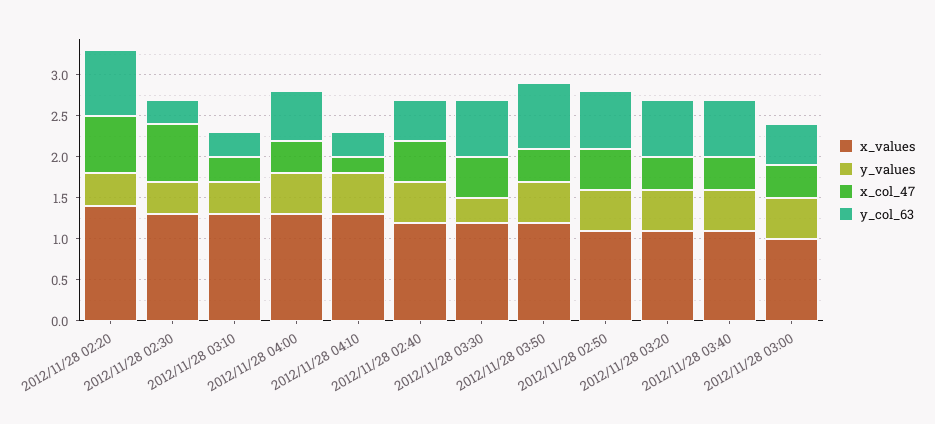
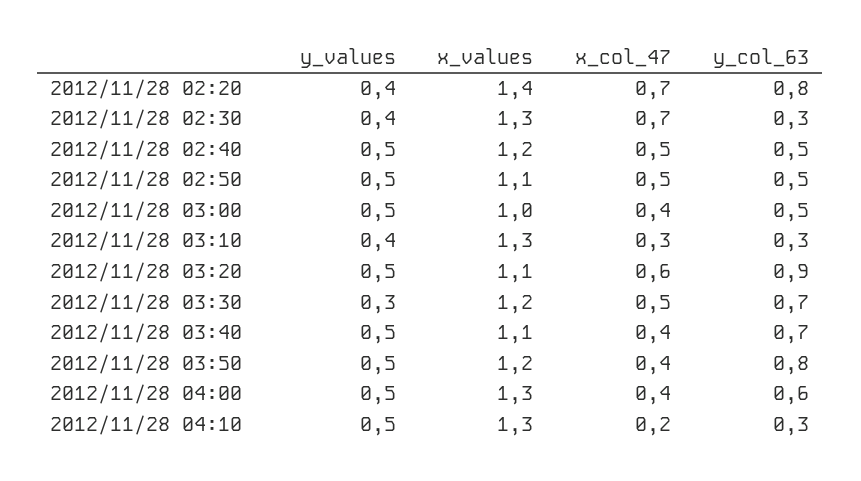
y_col_63, 2012/11/28 02:50: 0.7 -> 0.5
x_col_47, 2012/11/28 03:20: 0.4 -> 0.6
y_col_63, 2012/11/28 03:20: 0.7 -> 0.9

